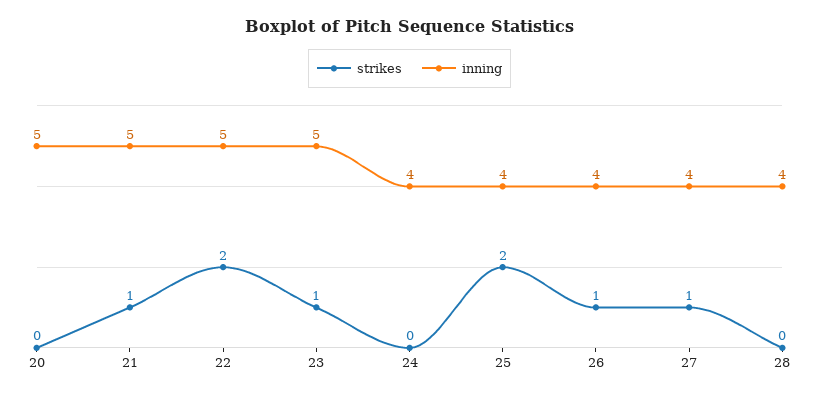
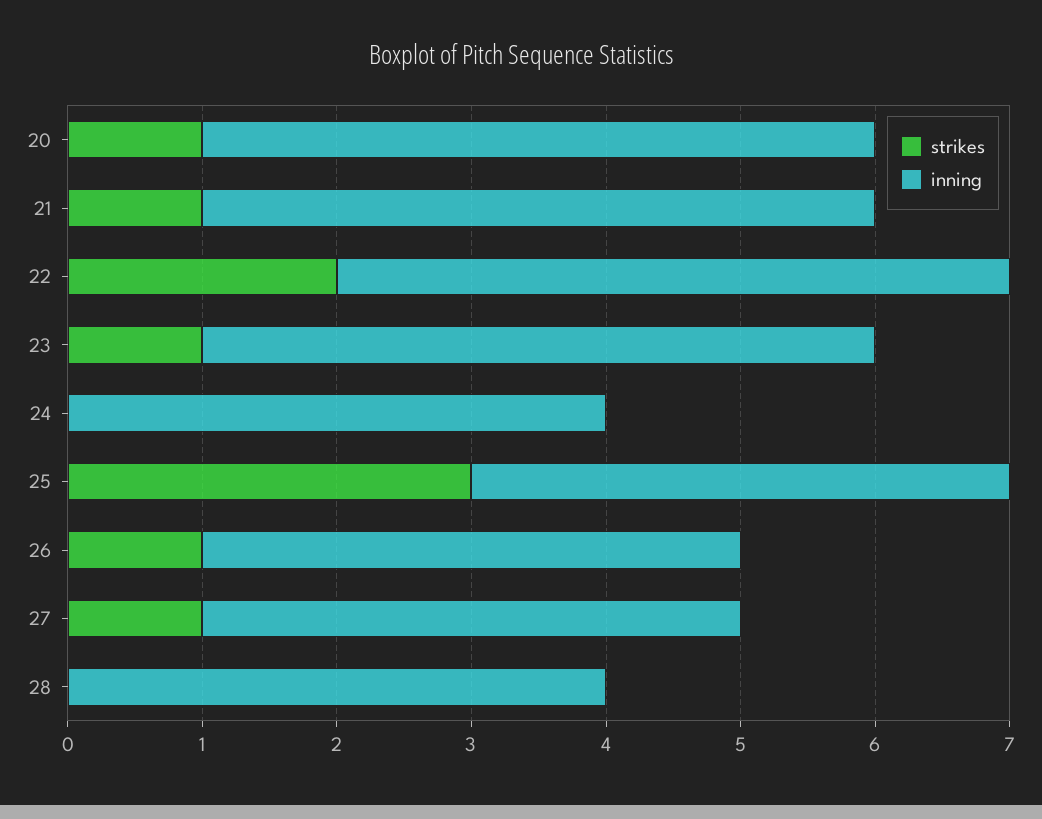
strikes, 20: 0 -> 1
strikes, 25: 2 -> 3

